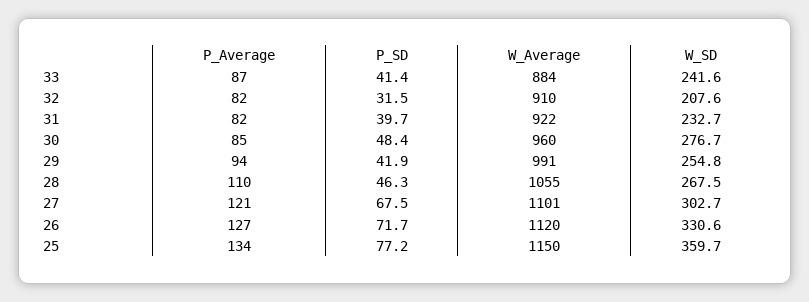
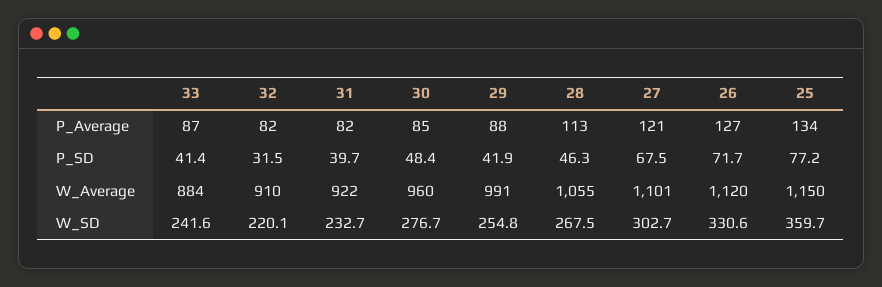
W_SD, 32: 207.6 -> 220.1
P_Average, 29: 94 -> 88
P_Average, 28: 110 -> 113

